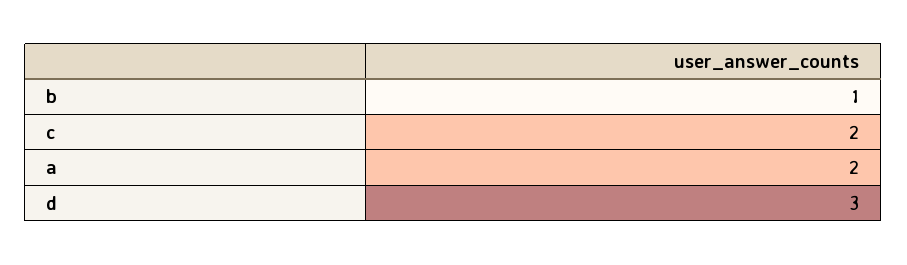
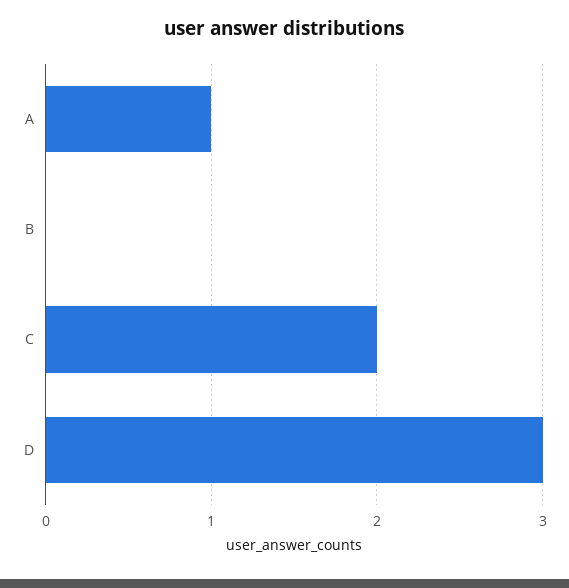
b: 1 -> 0
a: 2 -> 1

